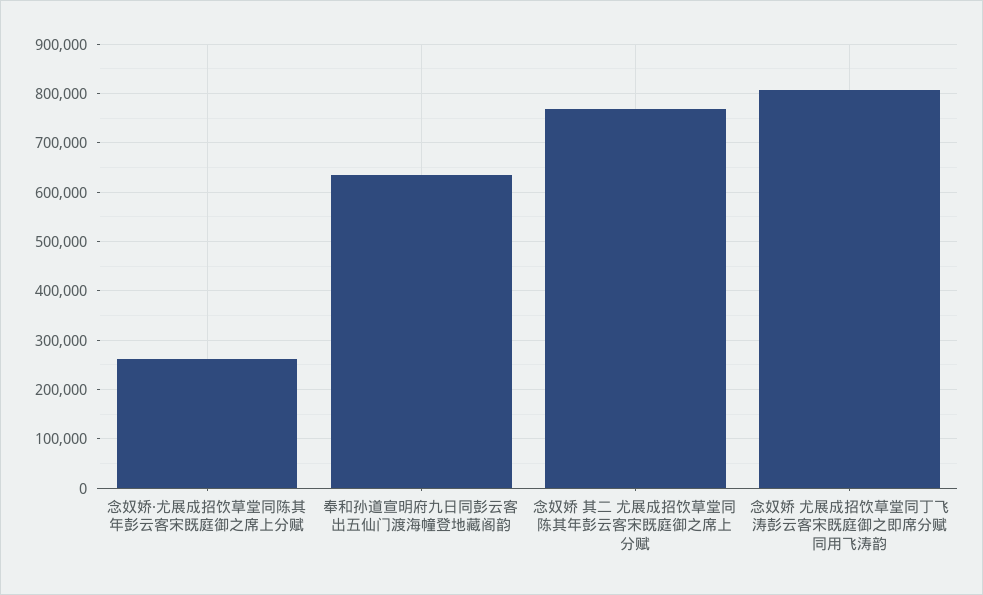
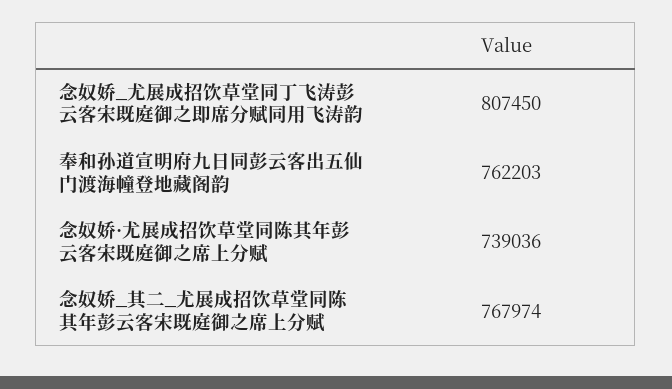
念奴娇·尤展成招饮草堂同陈其年彭云客宋既庭御之席上分赋: 260000 -> 739036
奉和孙道宣明府九日同彭云客出五仙门渡海幢登地藏阁韵: 640000 -> 762203

